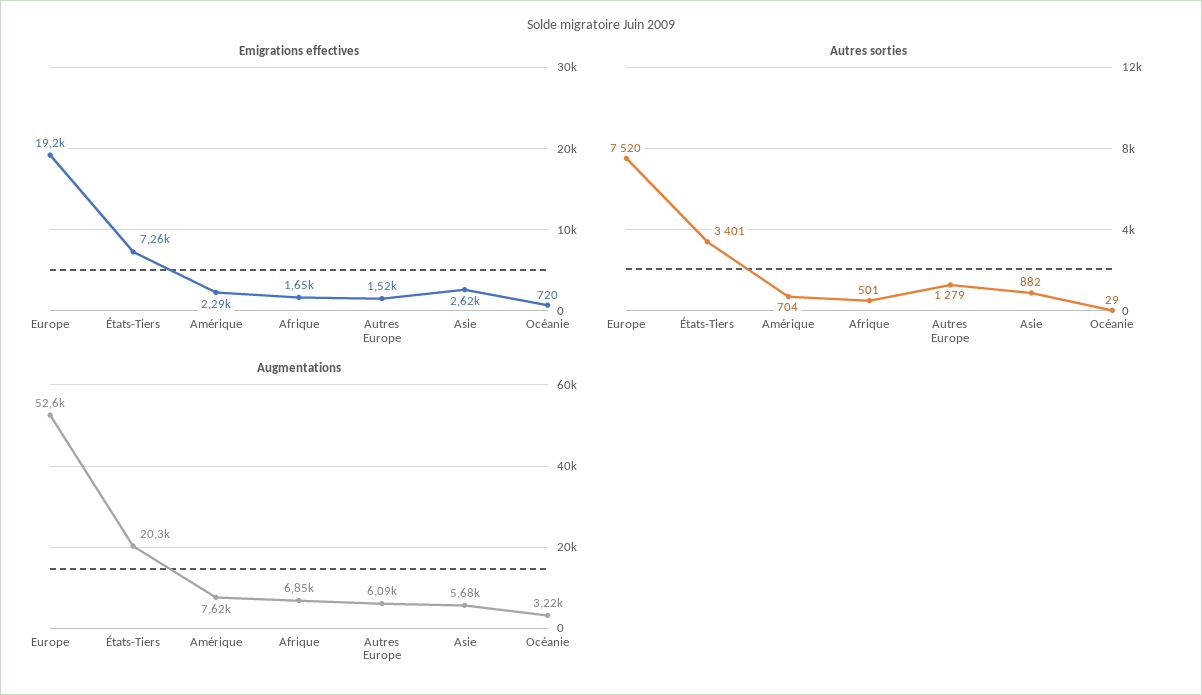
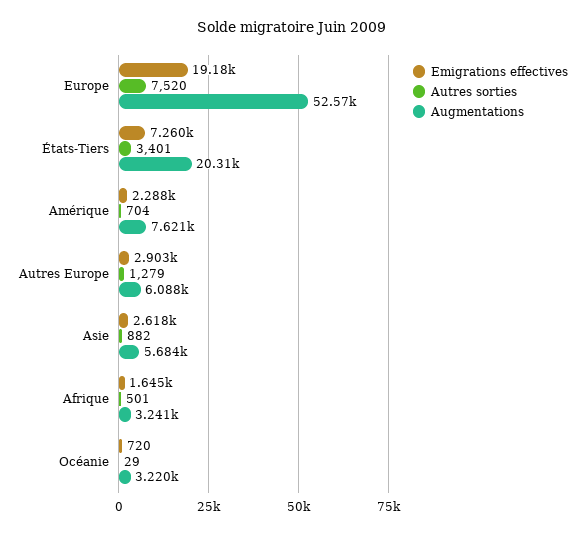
Emigrations effectives, Autres Europe: 1520 -> 2903
Augmentations, Afrique: 6850 -> 3241

